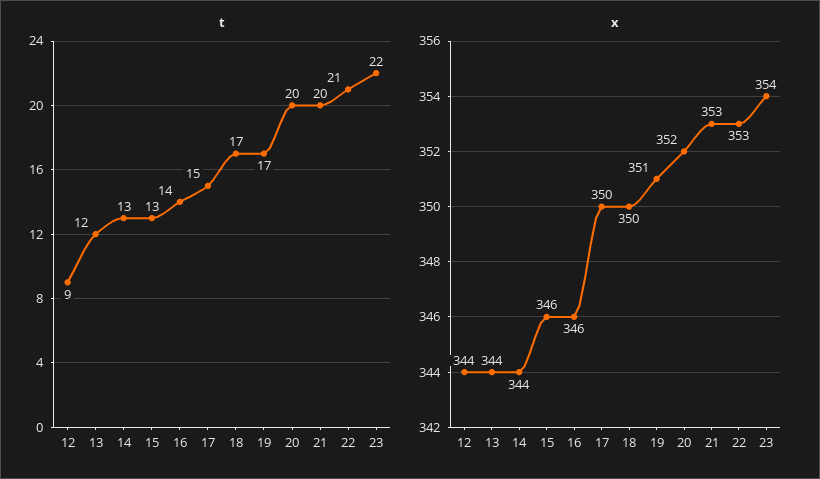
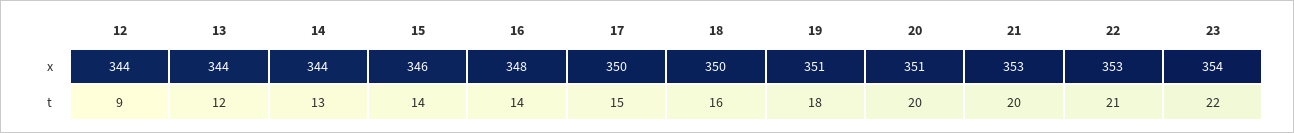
t, 15: 13 -> 14
t, 18: 17 -> 16
t, 19: 17 -> 18
x, 16: 346 -> 348
x, 20: 352 -> 351

